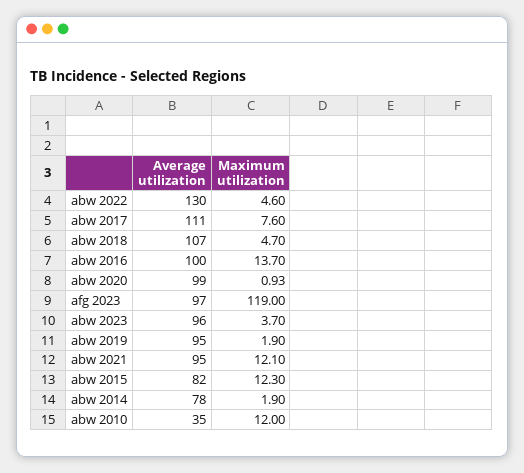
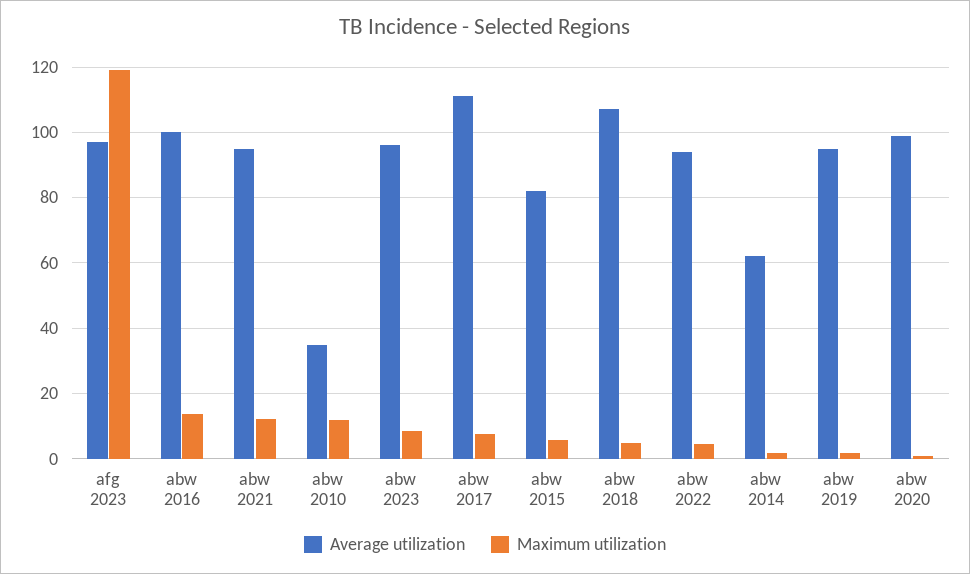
Average utilization, abw 2022: 130 -> 94
Maximum utilization, abw 2023: 3.7 -> 8
Maximum utilization, abw 2015: 12.3 -> 6
Average utilization, abw 2014: 78 -> 62

